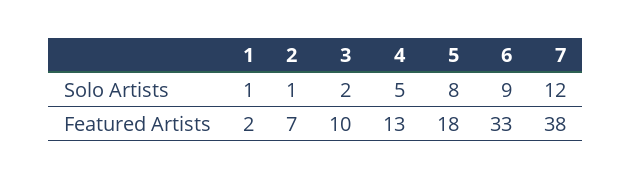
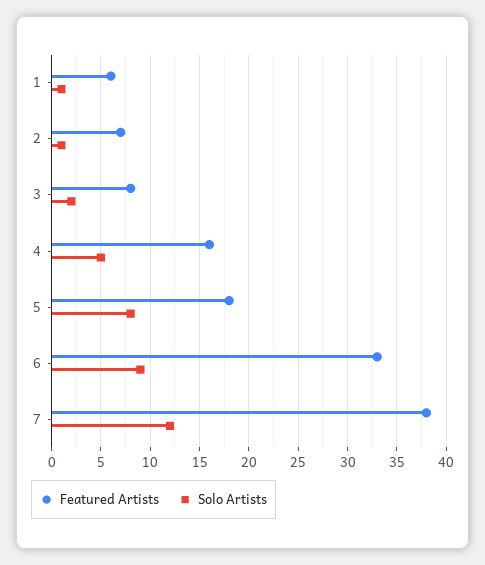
Featured Artists, 1: 2 -> 6
Featured Artists, 3: 10 -> 8
Featured Artists, 4: 13 -> 16

